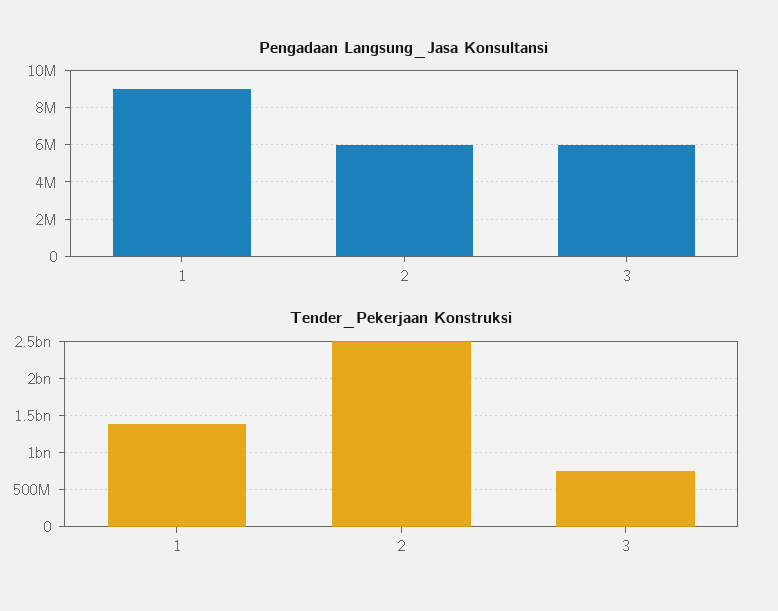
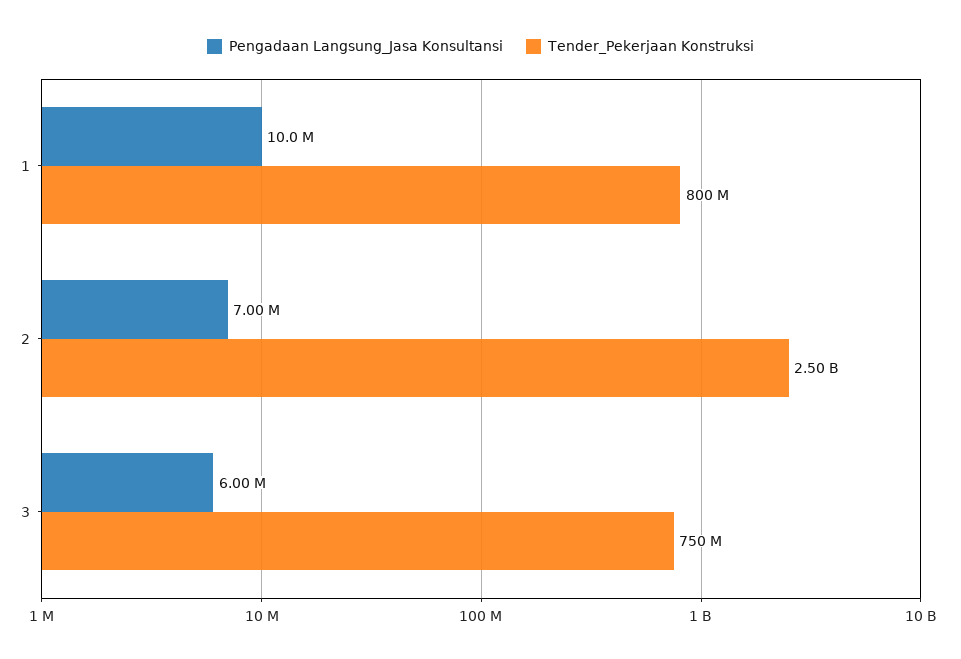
Pengadaan Langsung_Jasa Konsultansi, 1: 9000000 -> 10000000
Pengadaan Langsung_Jasa Konsultansi, 2: 6000000 -> 7000000
Tender_Pekerjaan Konstruksi, 1: 1400000000 -> 800000000

